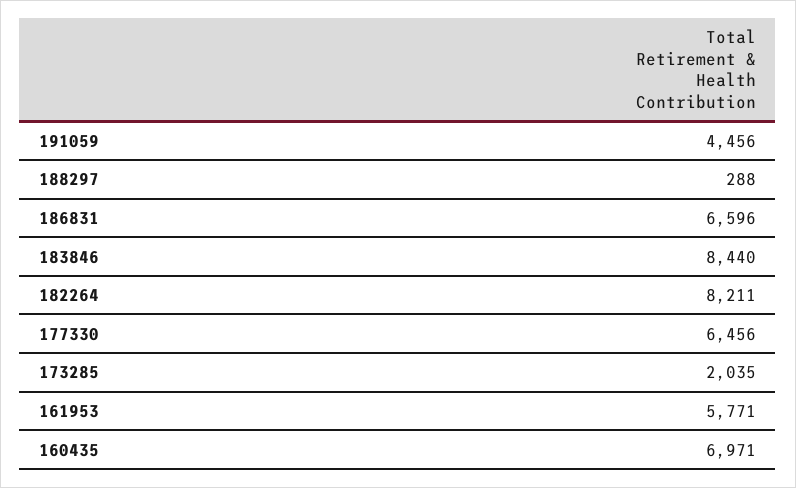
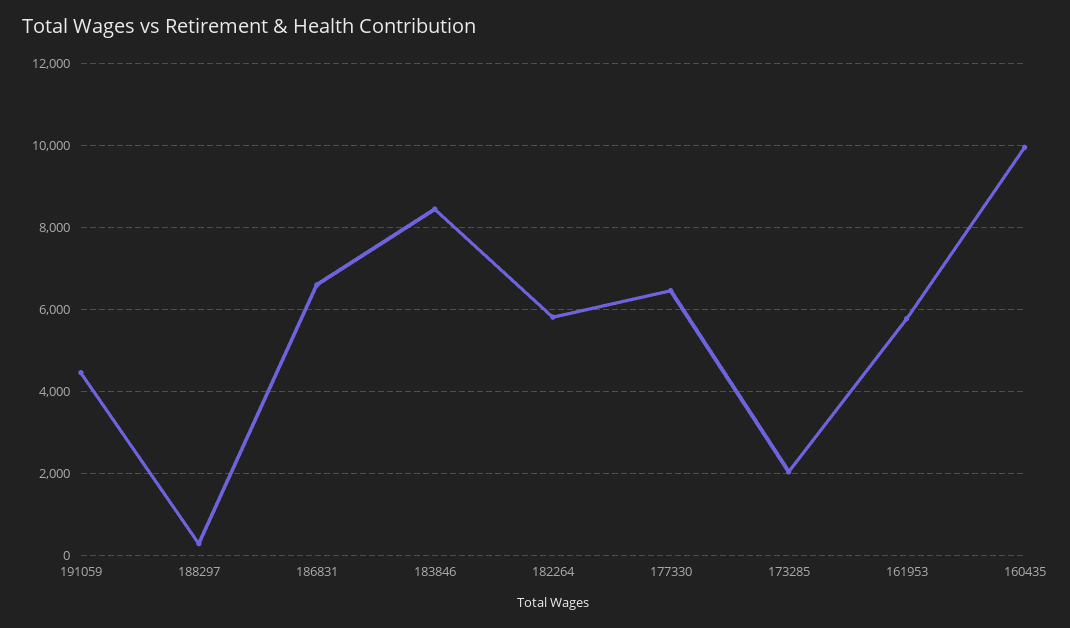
182264: 8211 -> 5800
160435: 6971 -> 10000

